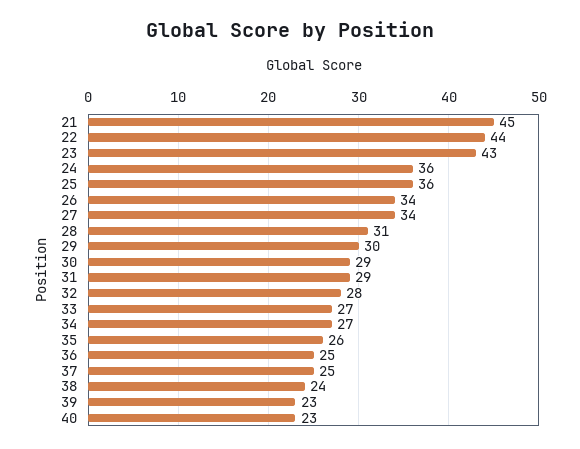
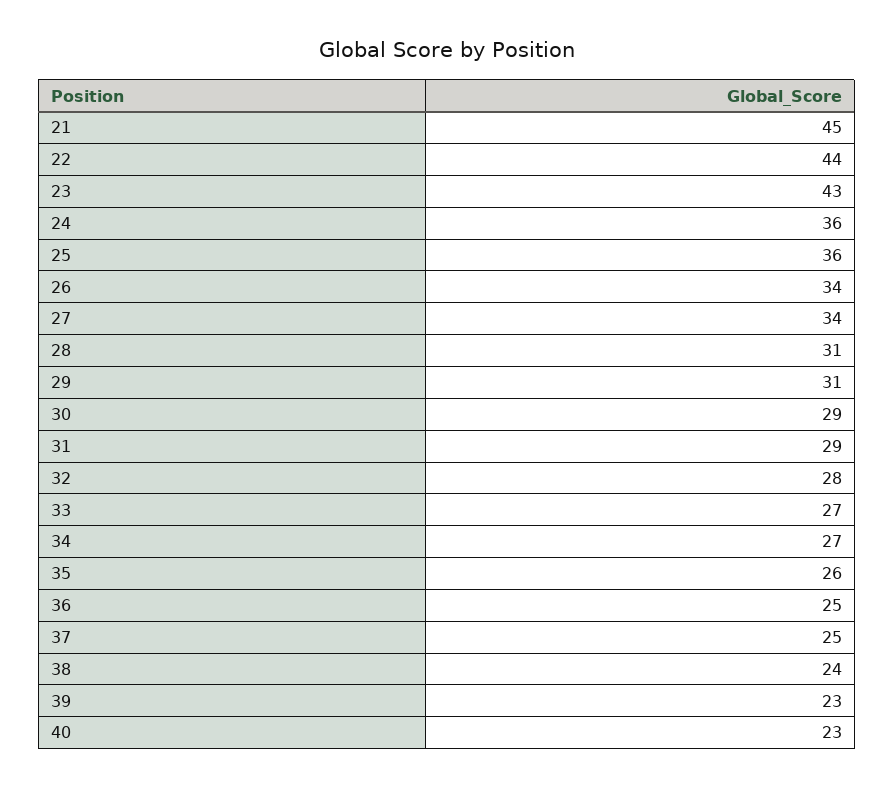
29: 30 -> 31

